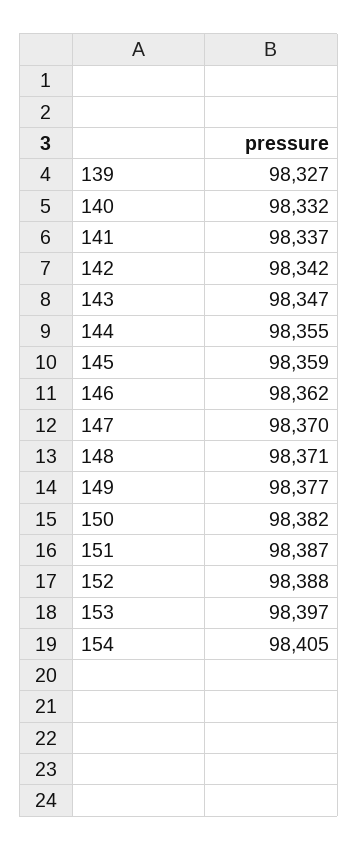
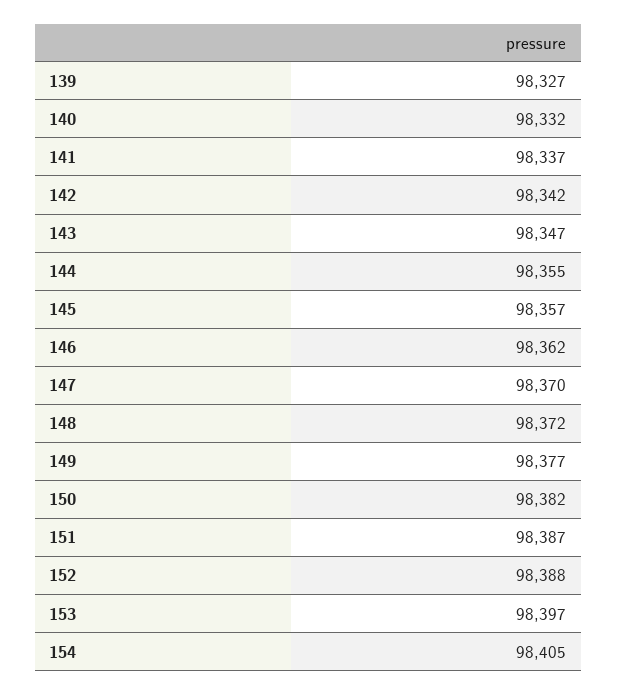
145: 98359 -> 98357
148: 98371 -> 98372

